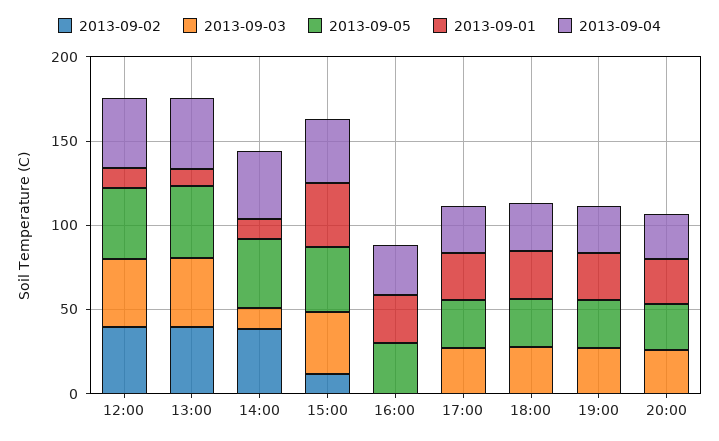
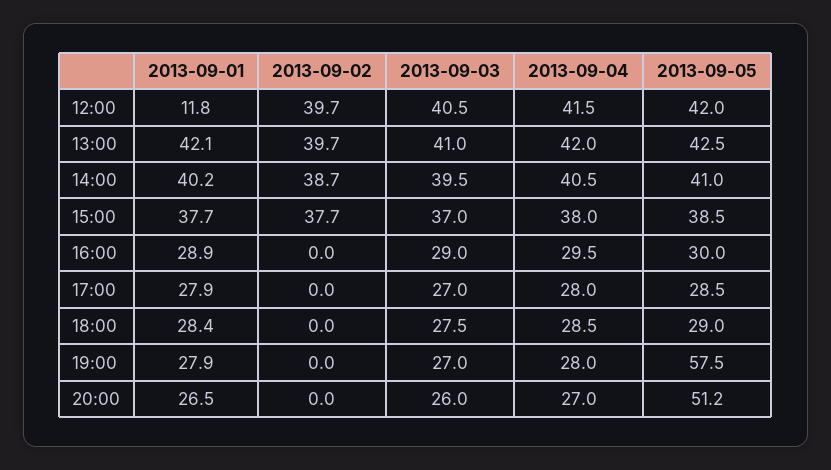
2013-09-01, 13:00: 10 -> 42.1
2013-09-03, 14:00: 10 -> 39.5
2013-09-01, 14:00: 10 -> 40.2
2013-09-02, 15:00: 10 -> 37.7
2013-09-03, 16:00: 0 -> 29
2013-09-05, 19:00: 30 -> 57.5
2013-09-05, 20:00: 30 -> 51.2

